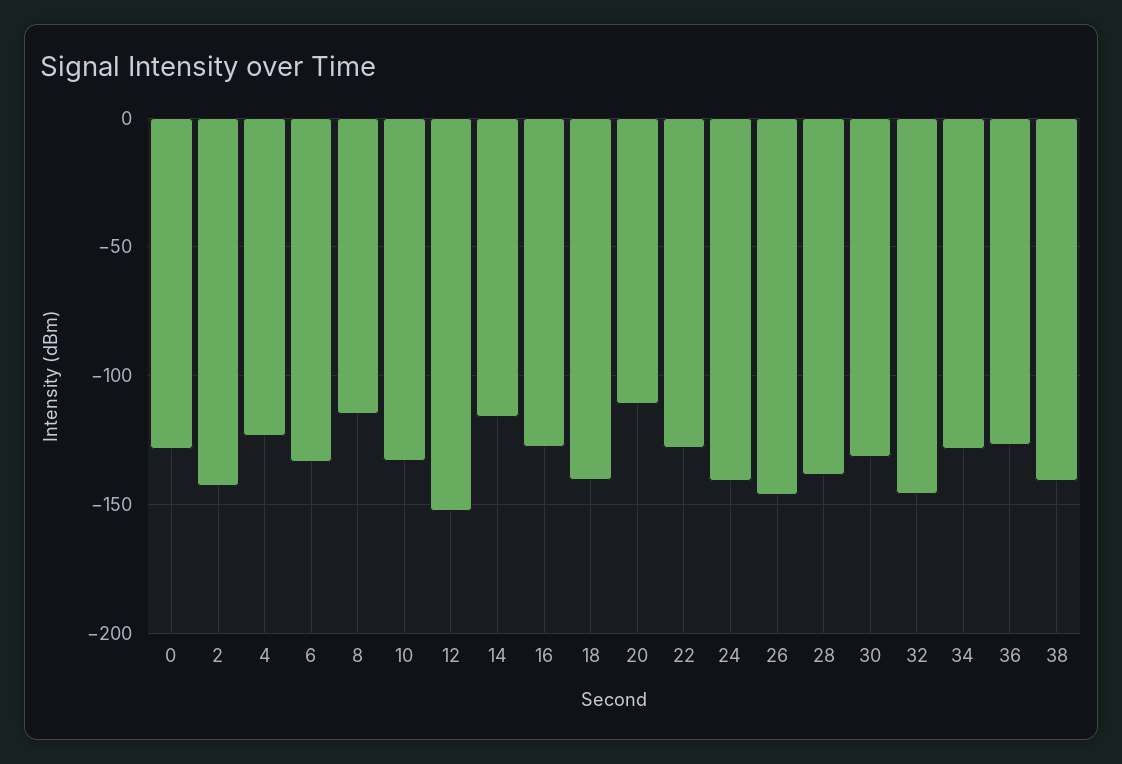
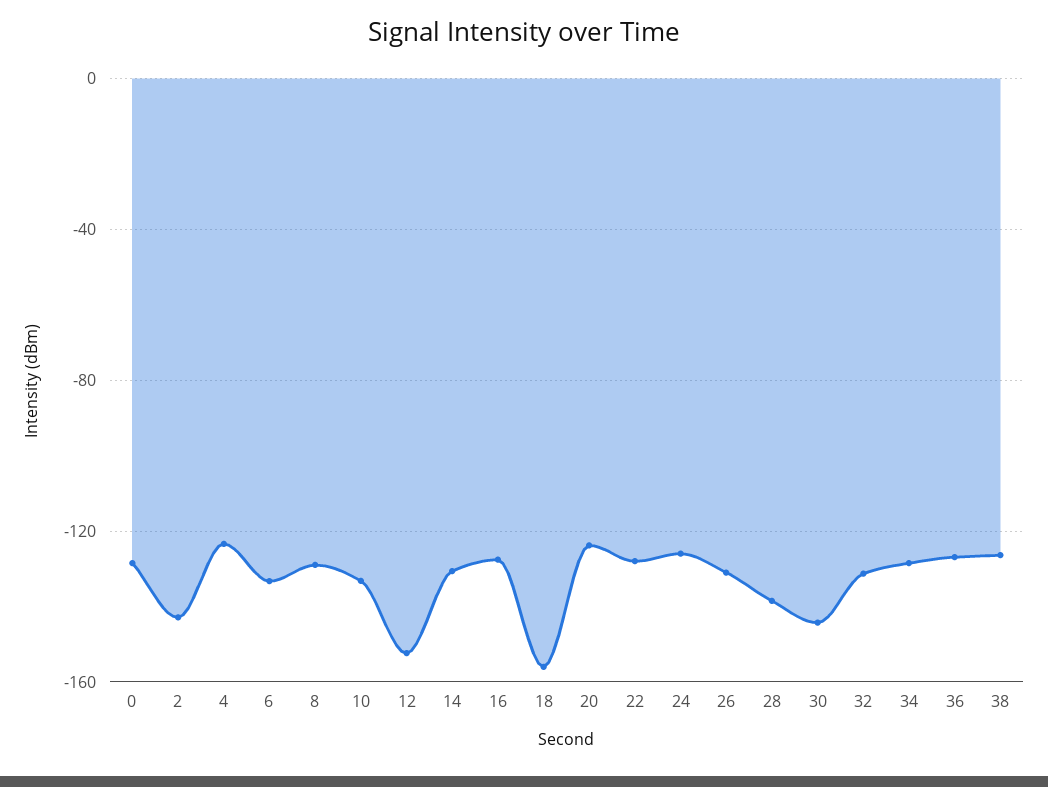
8: -115 -> -130
14: -115 -> -130
18: -140 -> -155
20: -110 -> -125
24: -140 -> -125
26: -145 -> -130
30: -130 -> -145
32: -145 -> -130
38: -140 -> -125

